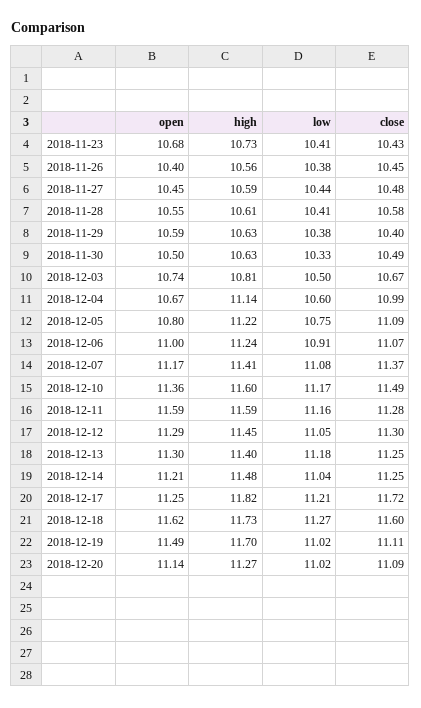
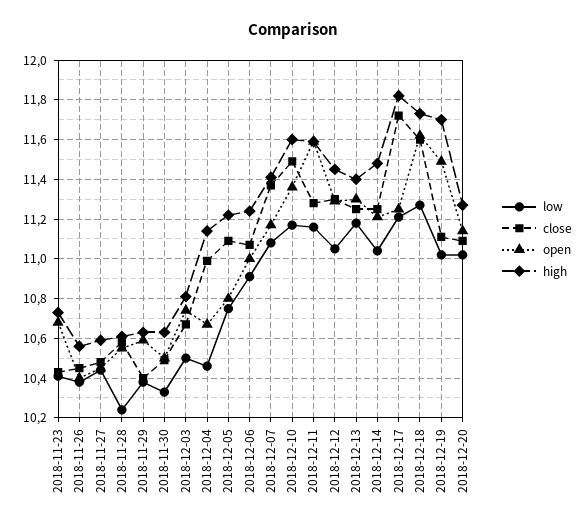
low, 2018-11-28: 10.41 -> 10.25
low, 2018-12-04: 10.6 -> 10.45

